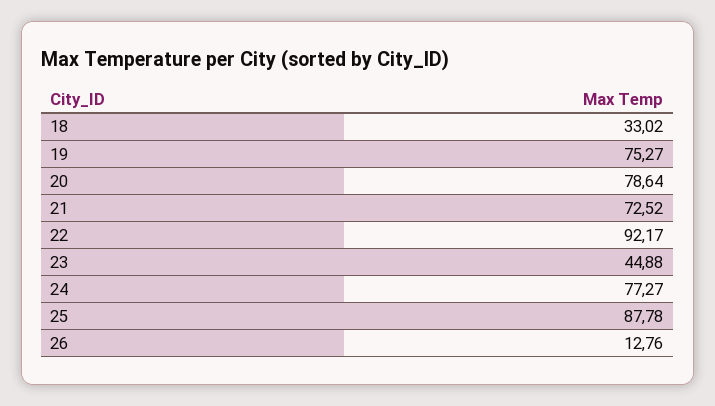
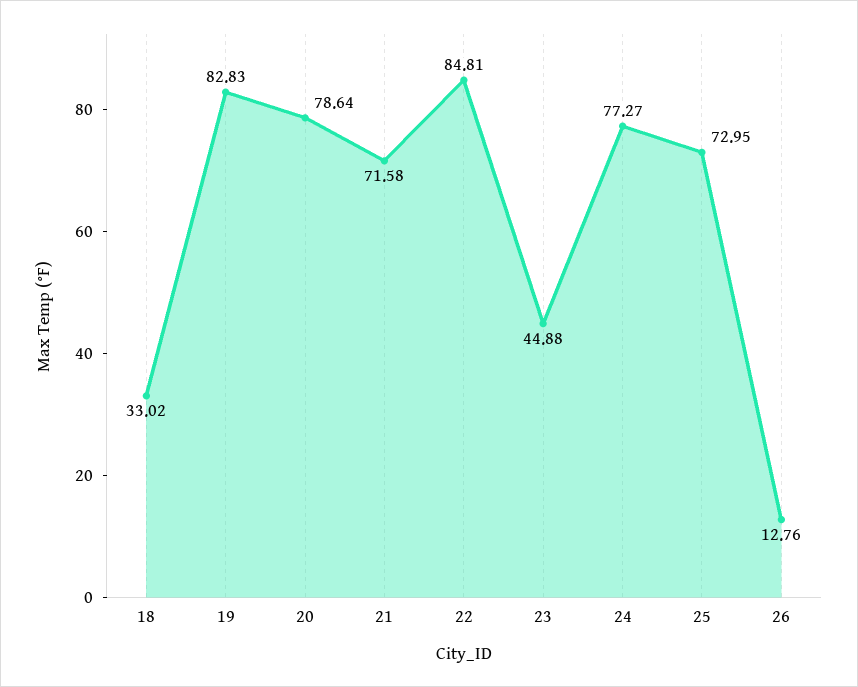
19: 75.27 -> 82.83
21: 72.52 -> 71.58
22: 92.17 -> 84.81
25: 87.78 -> 72.95

